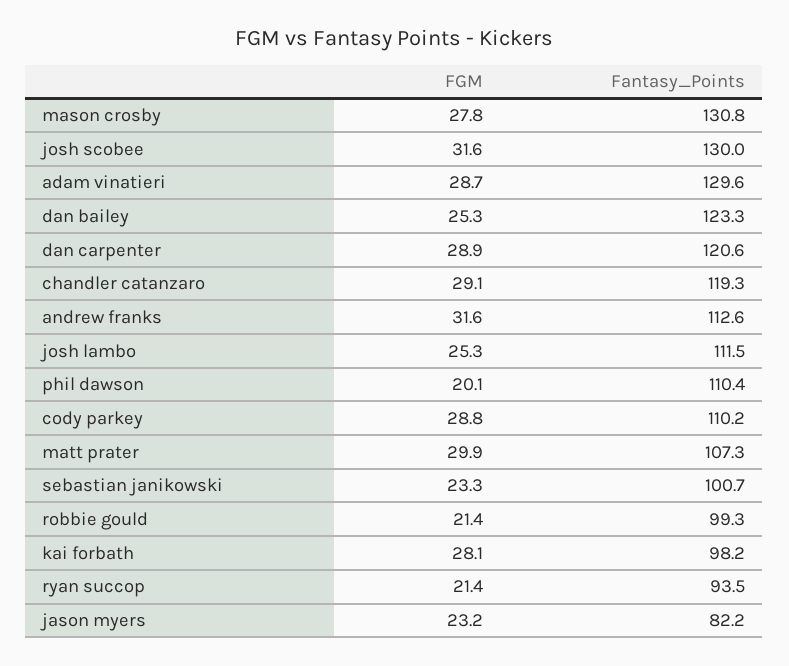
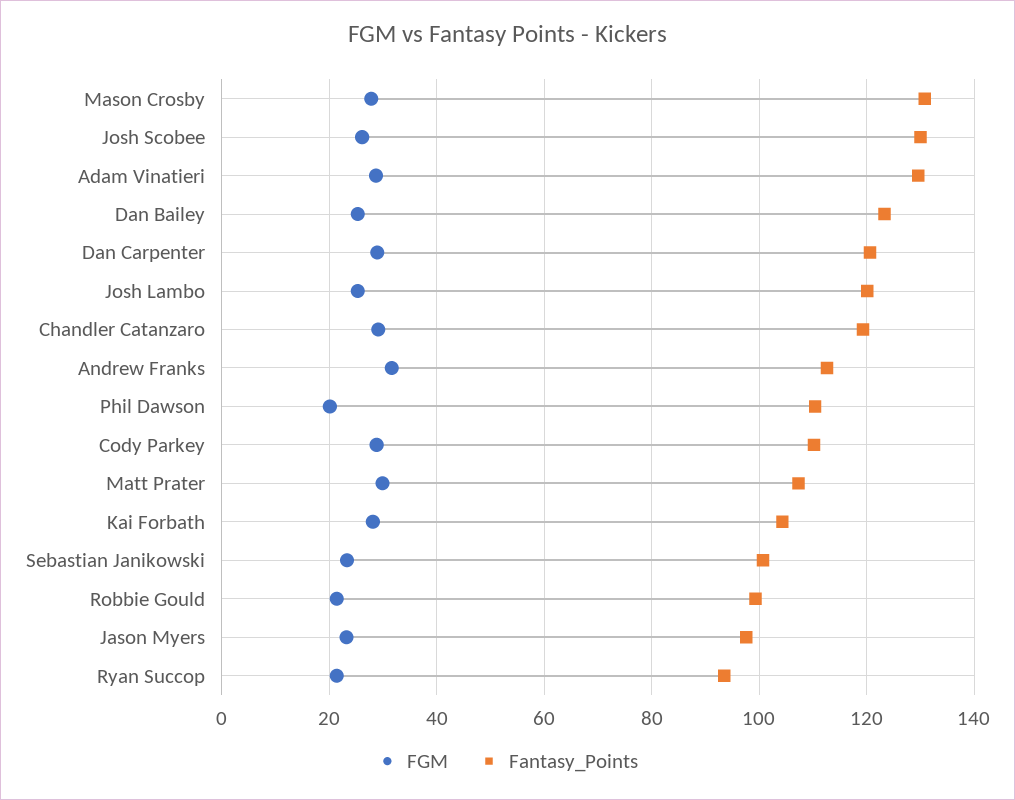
FGM, josh scobee: 31.6 -> 26
Fantasy_Points, josh lambo: 111.5 -> 120
Fantasy_Points, kai forbath: 98.2 -> 104
Fantasy_Points, jason myers: 82.2 -> 98

